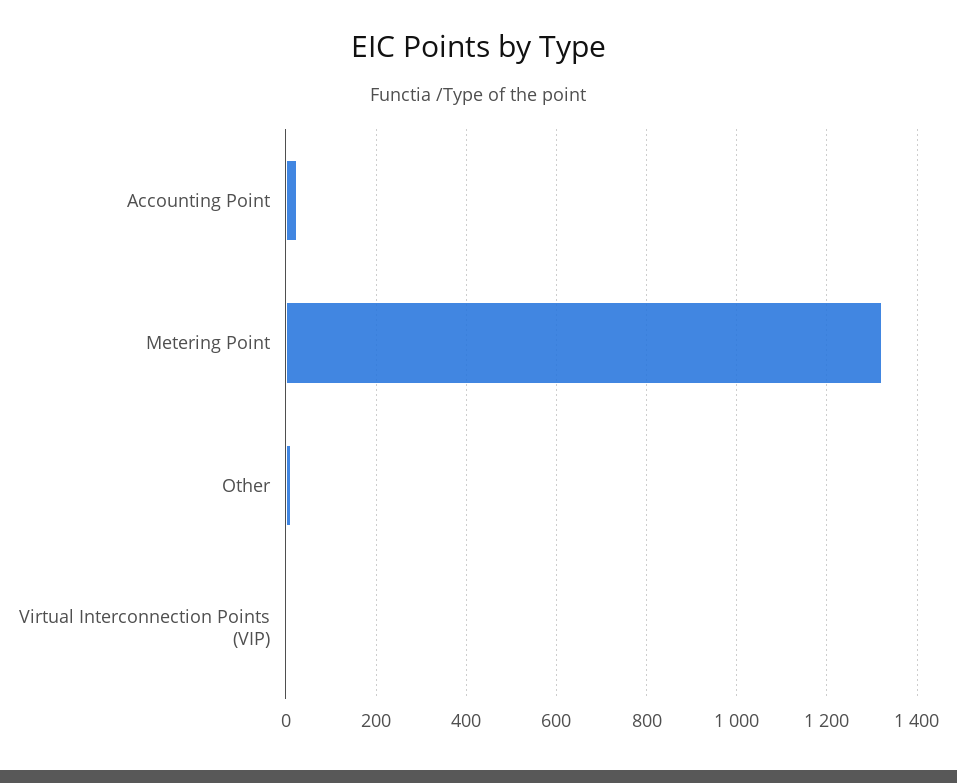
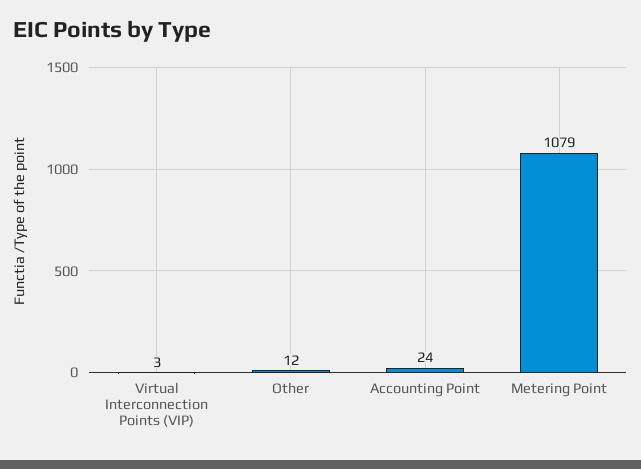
Metering Point: 1320 -> 1079

